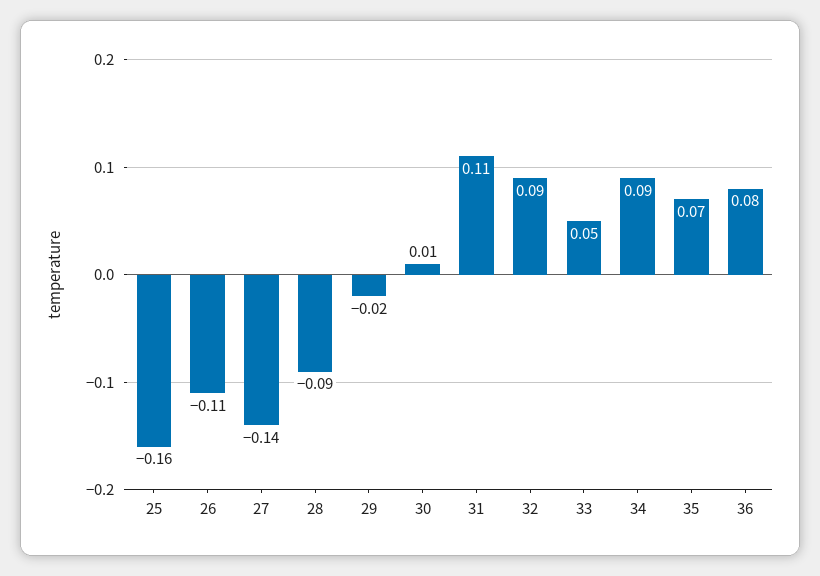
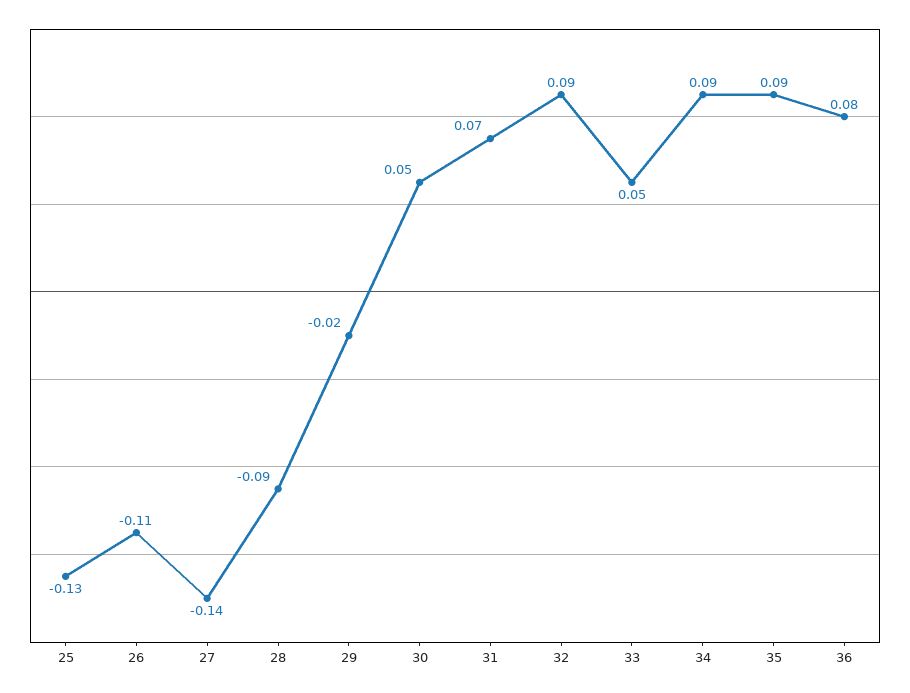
25: -0.16 -> -0.13
30: 0.01 -> 0.05
31: 0.11 -> 0.07
35: 0.07 -> 0.09

